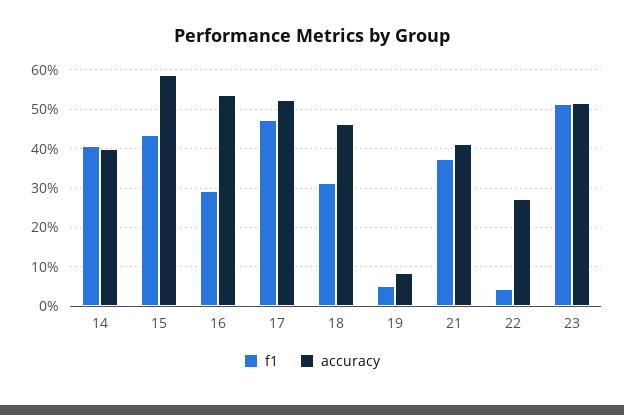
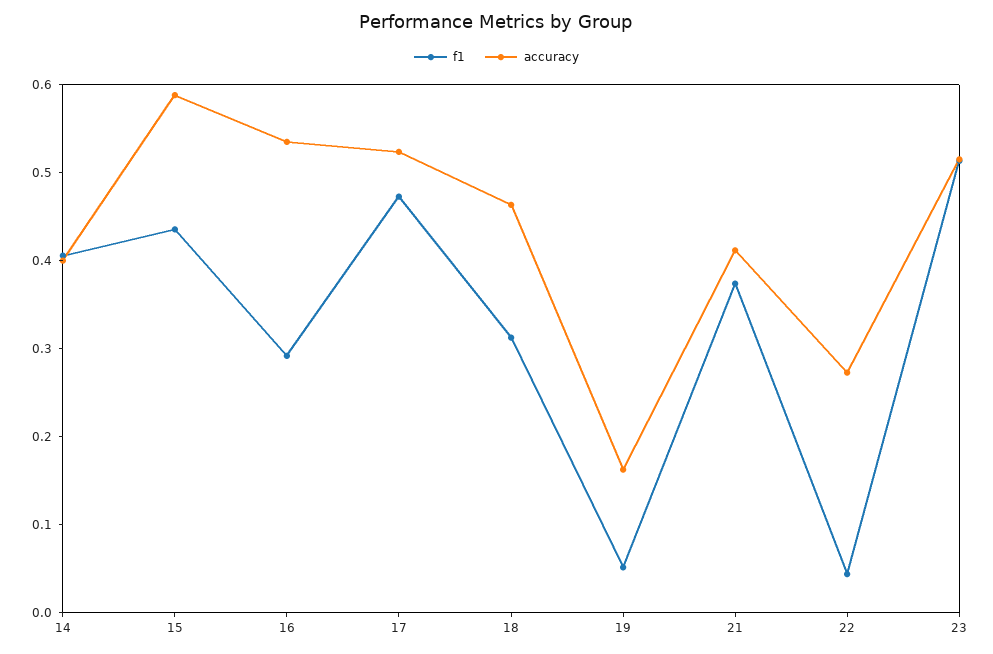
accuracy, 19: 0.08 -> 0.16

